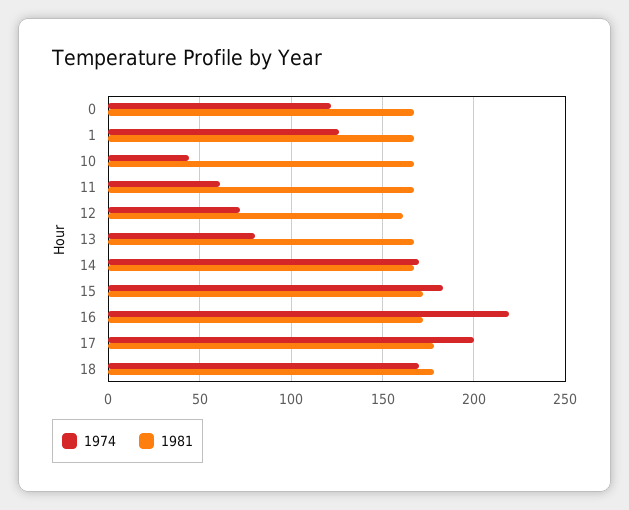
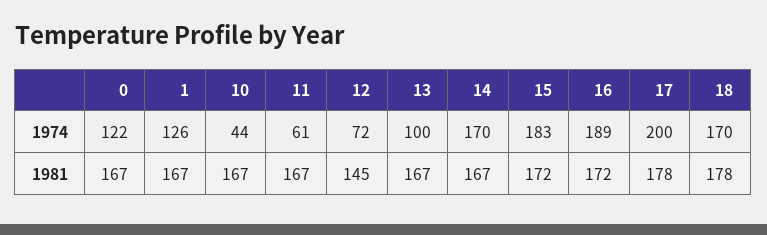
1981, 12: 160 -> 145
1974, 13: 80 -> 100
1974, 16: 220 -> 189

